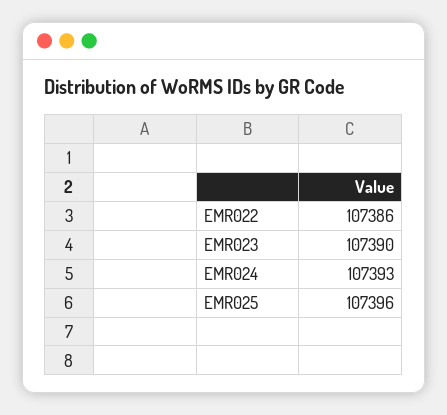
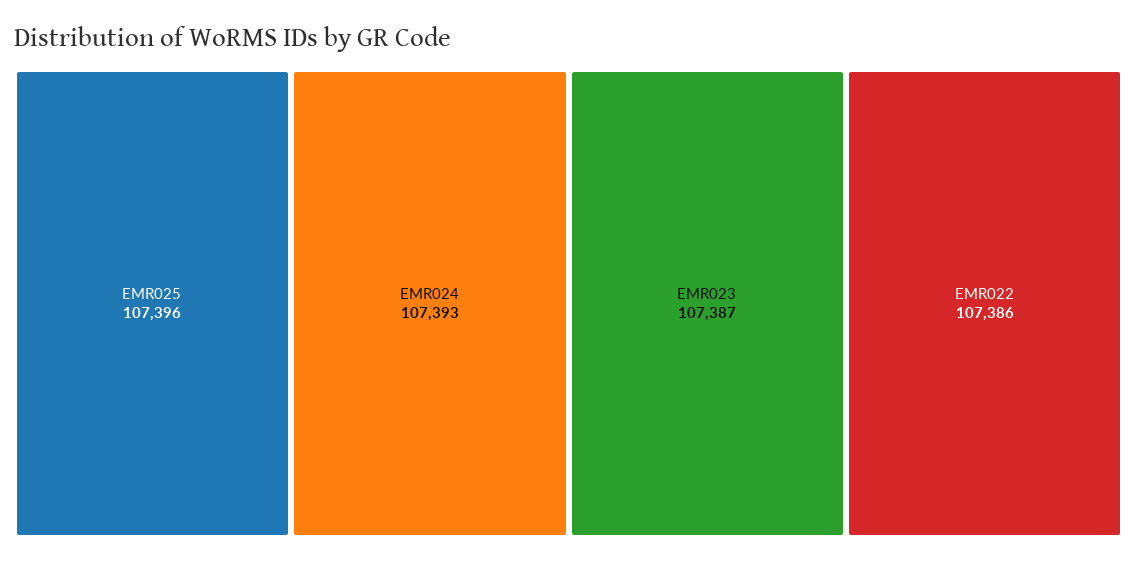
EMR023: 107390 -> 107387

